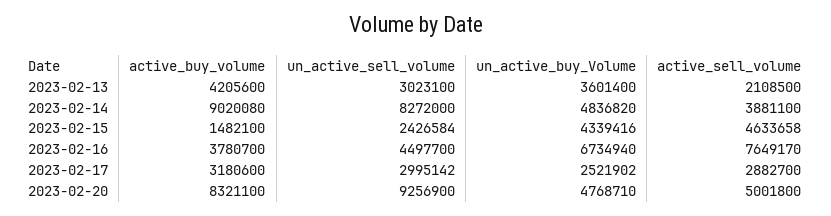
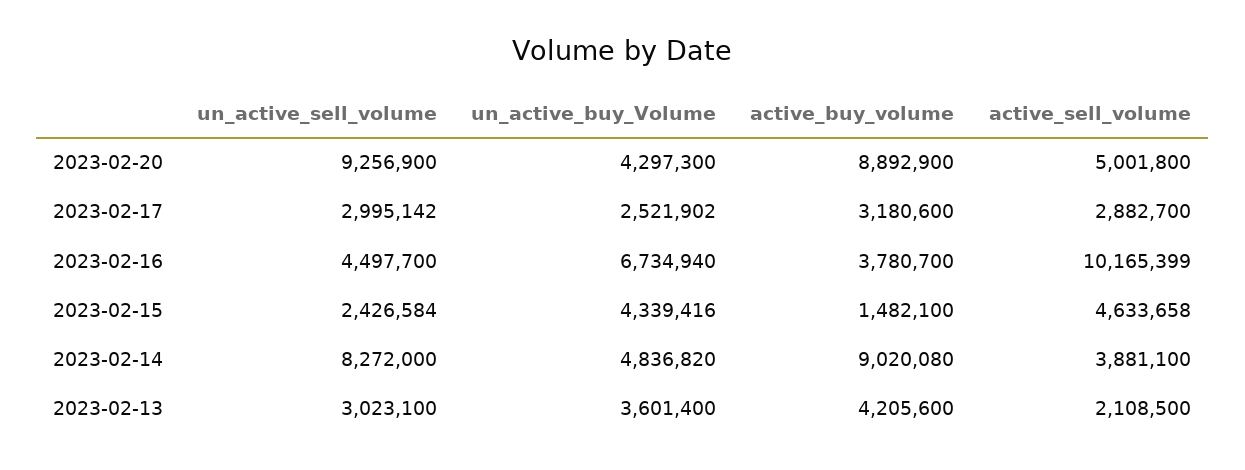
active_sell_volume, 2023-02-16: 7649170 -> 10165399
active_buy_volume, 2023-02-20: 8321100 -> 8892900
un_active_buy_Volume, 2023-02-20: 4768710 -> 4297300

